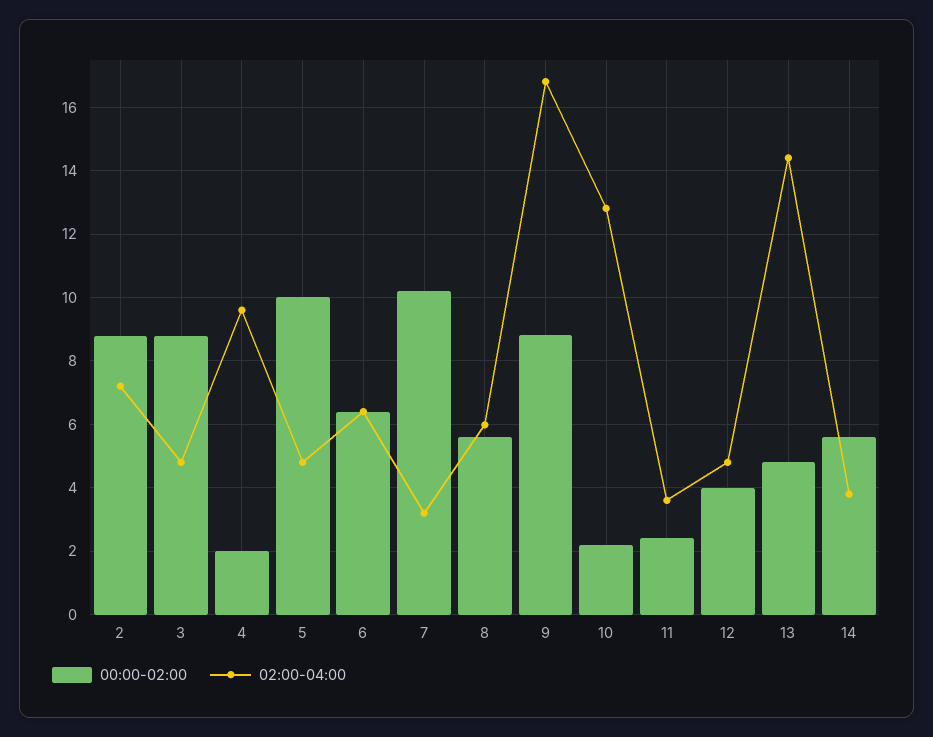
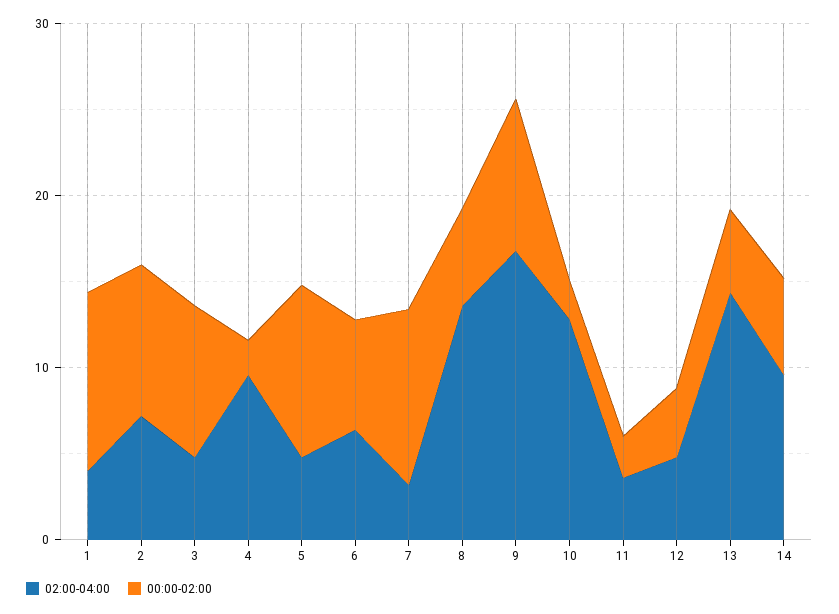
02:00-04:00, 8: 6 -> 14
02:00-04:00, 14: 3.8 -> 10
02:00-04:00, 1: none -> 4
00:00-02:00, 1: none -> 10

